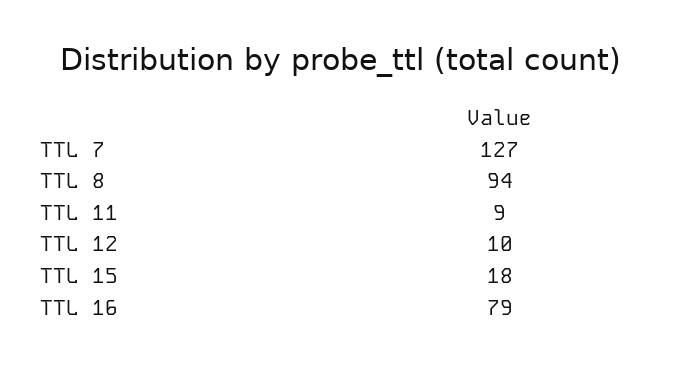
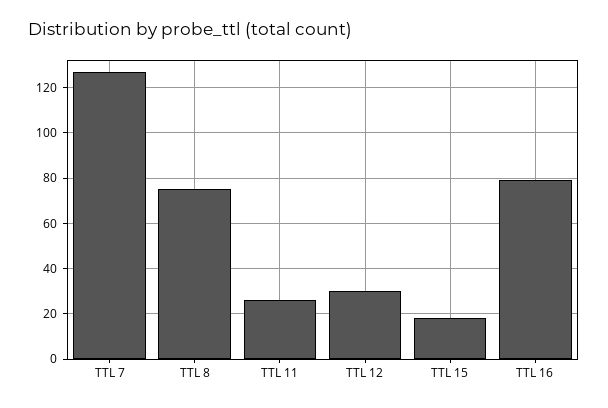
TTL 8: 94 -> 75
TTL 11: 9 -> 25
TTL 12: 10 -> 30

